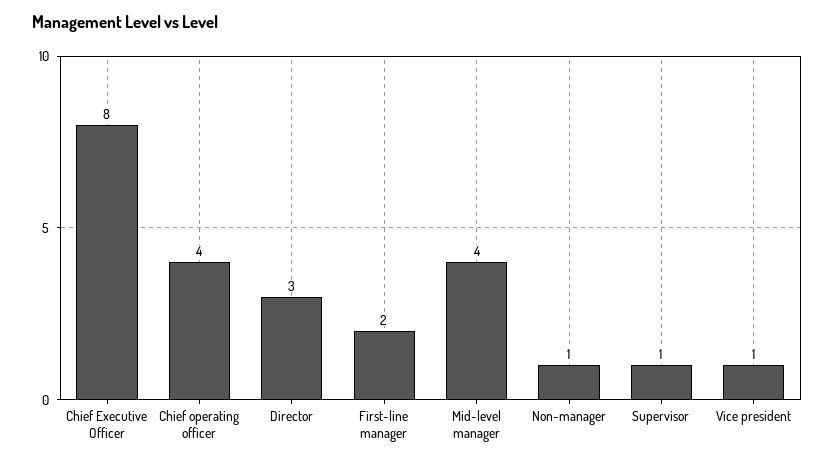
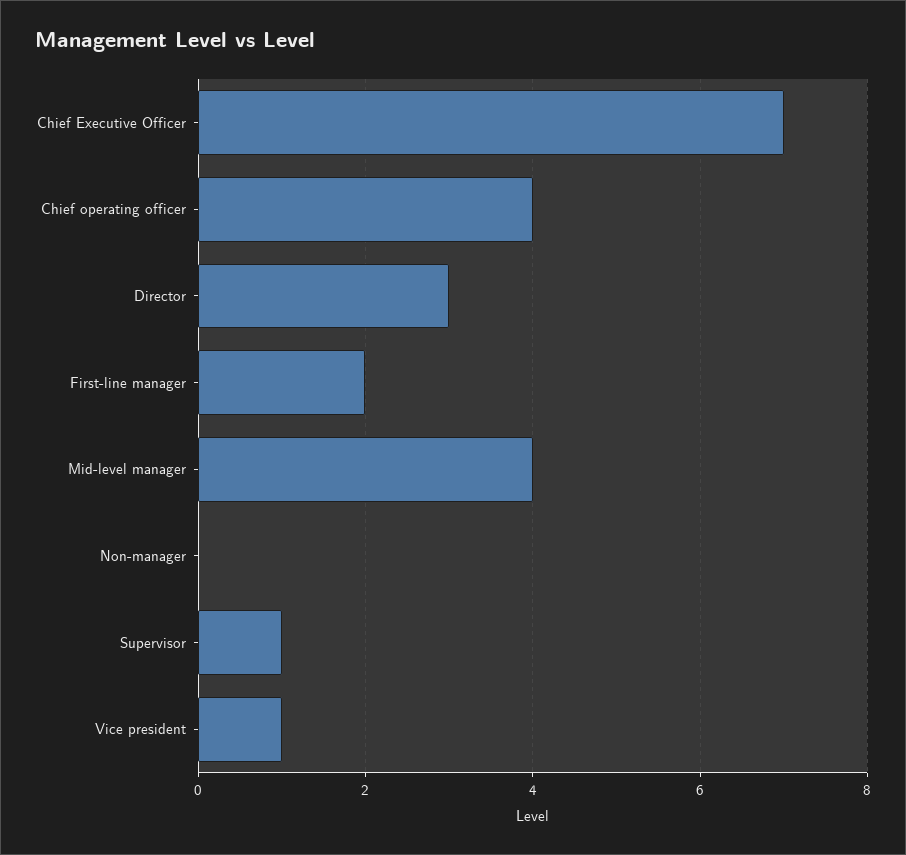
Chief Executive Officer: 8 -> 7
Non-manager: 1 -> 0

